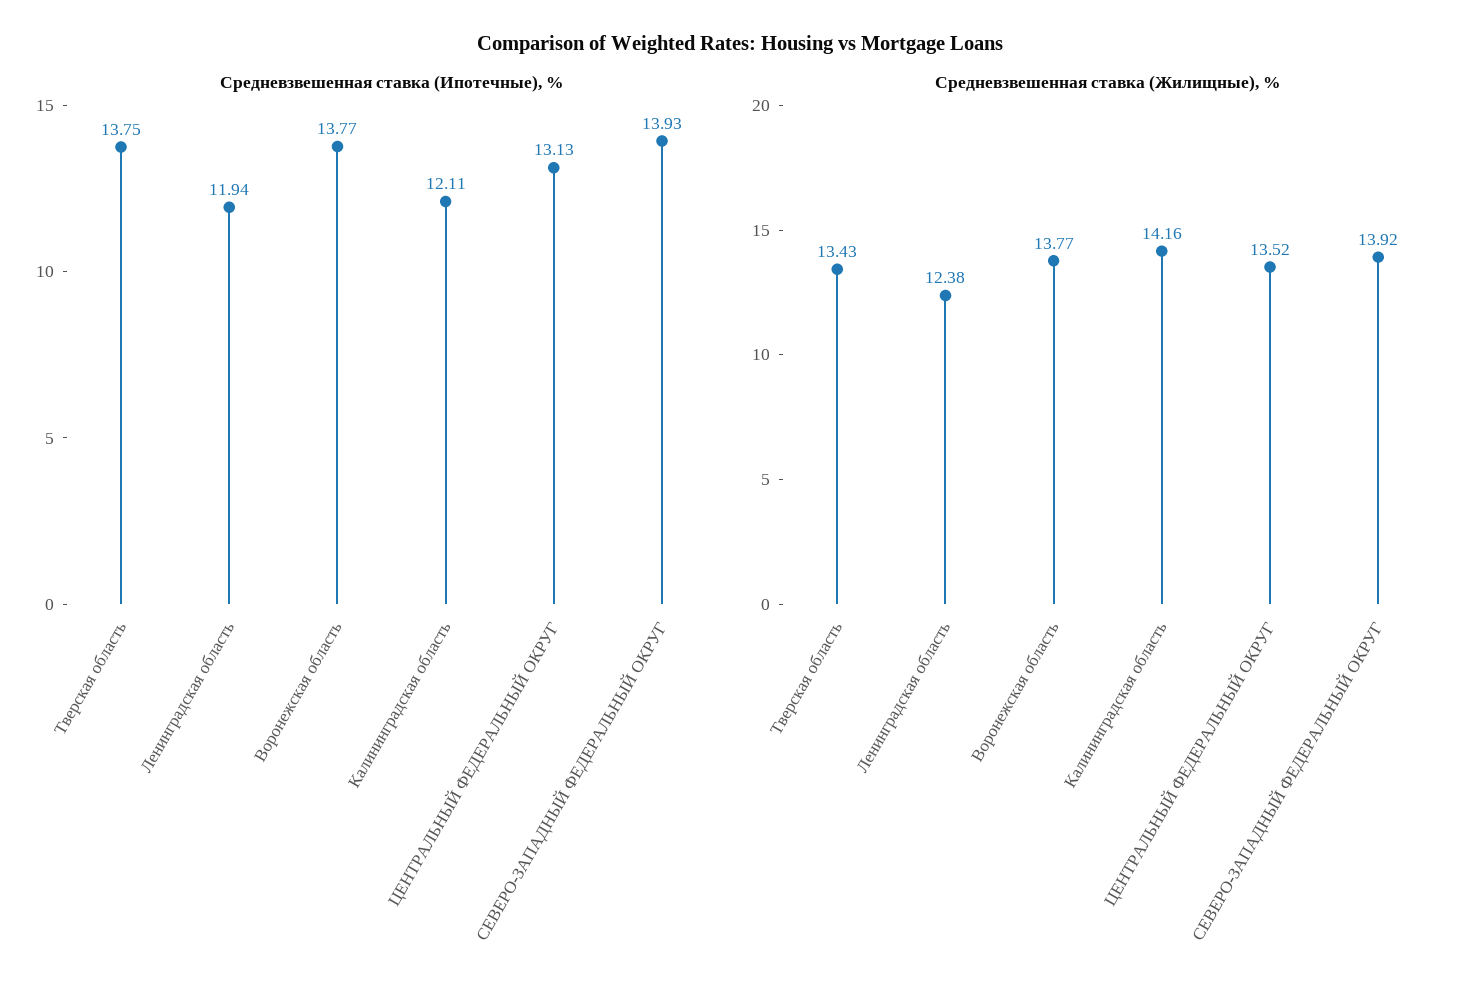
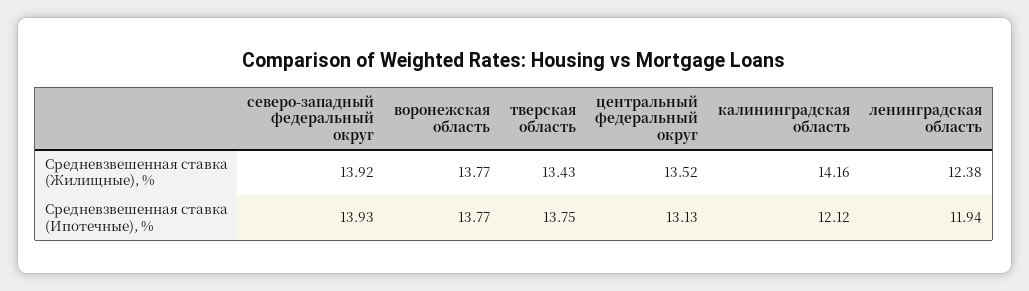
Средневзвешенная ставка (Ипотечные), %, Калининградская область: 12.11 -> 12.12

